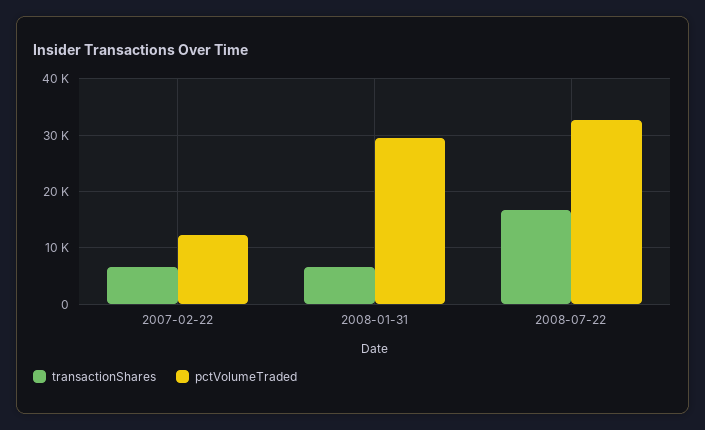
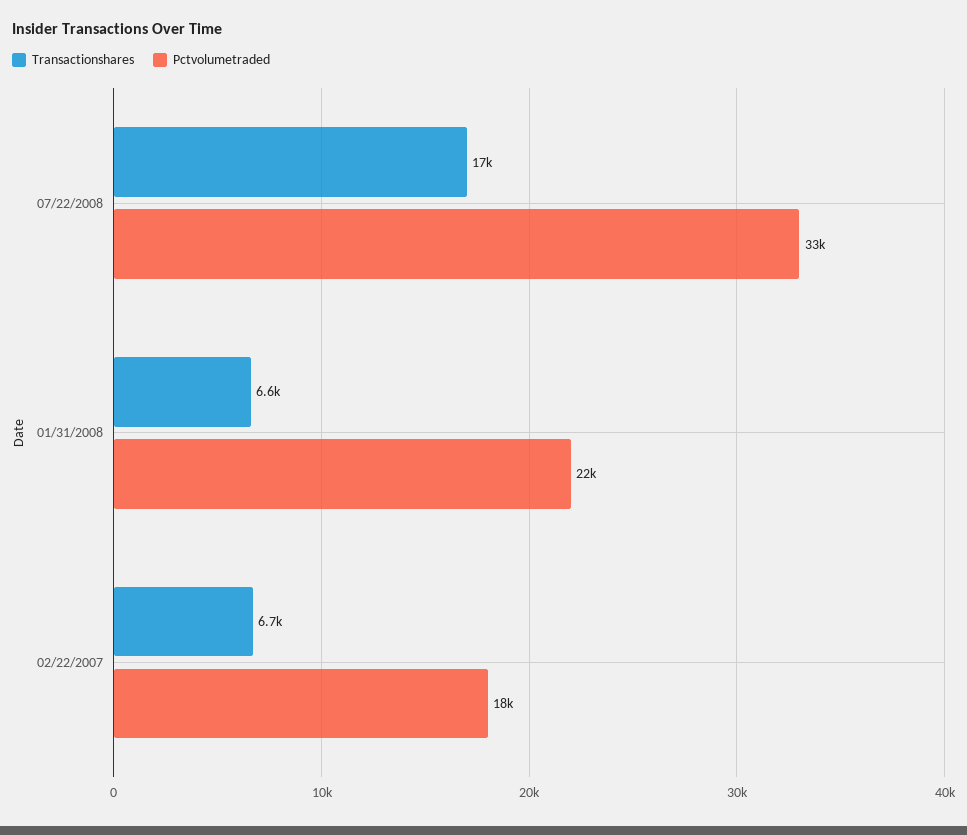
pctVolumeTraded, 2007-02-22: 12000 -> 18000
pctVolumeTraded, 2008-01-31: 30000 -> 22000

